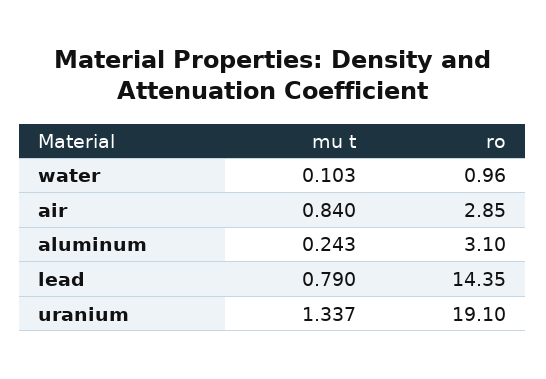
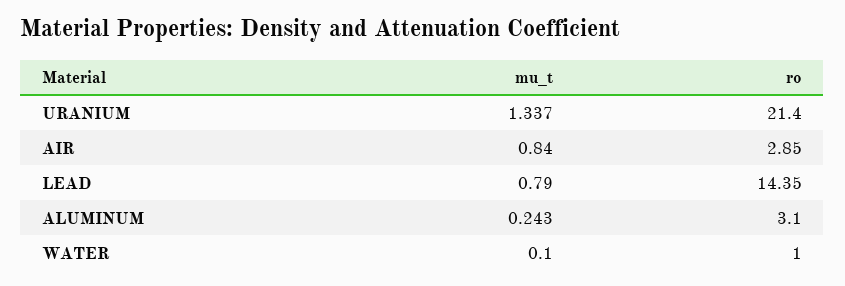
mu t, water: 0.103 -> 0.1
ro, water: 0.96 -> 1
ro, uranium: 19.1 -> 21.4

